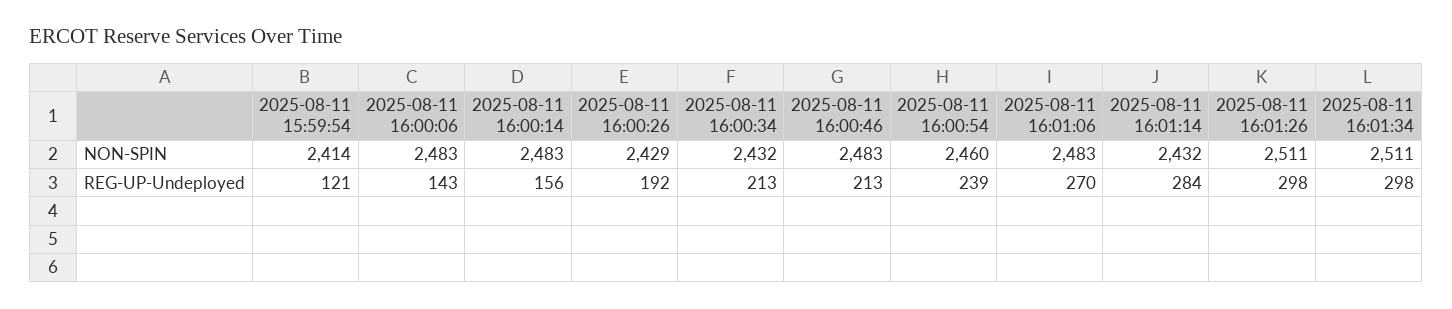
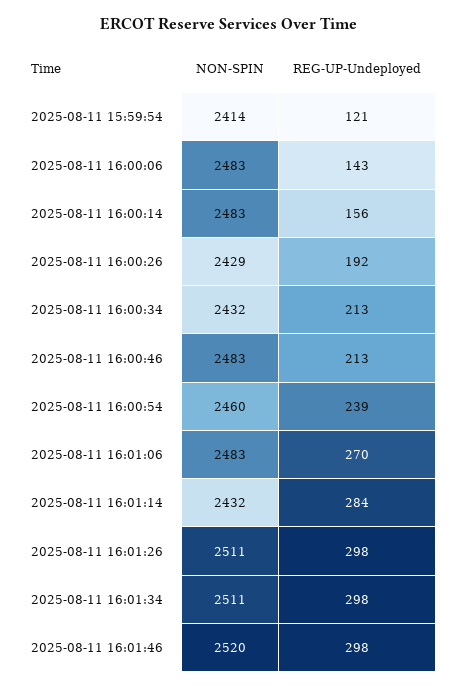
2025-08-11 16:01:46, NON-SPIN: none -> 2520
2025-08-11 16:01:46, REG-UP-Undeployed: none -> 298

